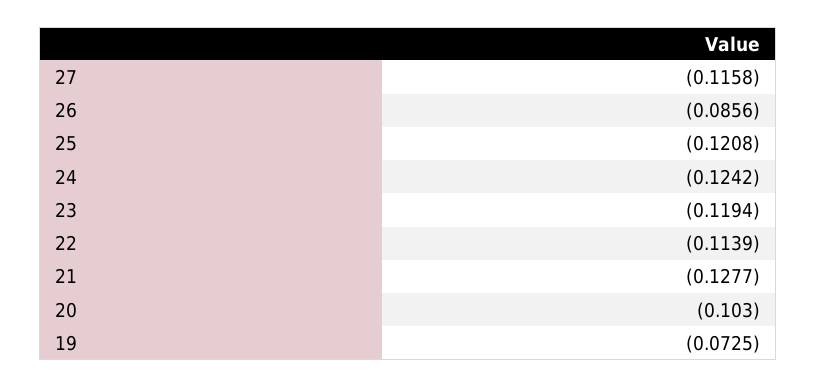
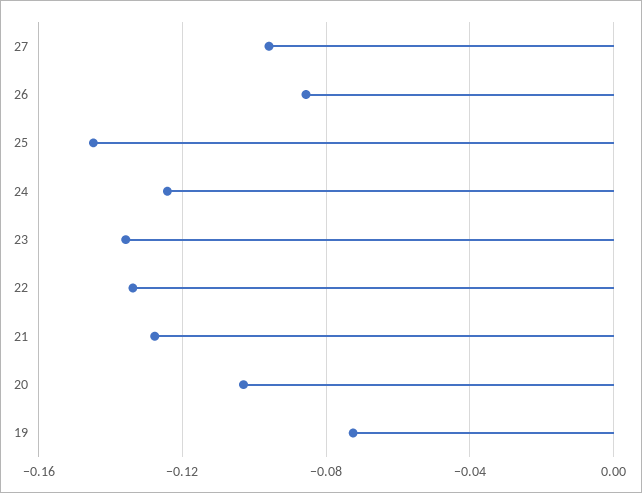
27: -0.1158 -> -0.095
25: -0.1208 -> -0.145
23: -0.1194 -> -0.135
22: -0.1139 -> -0.135

